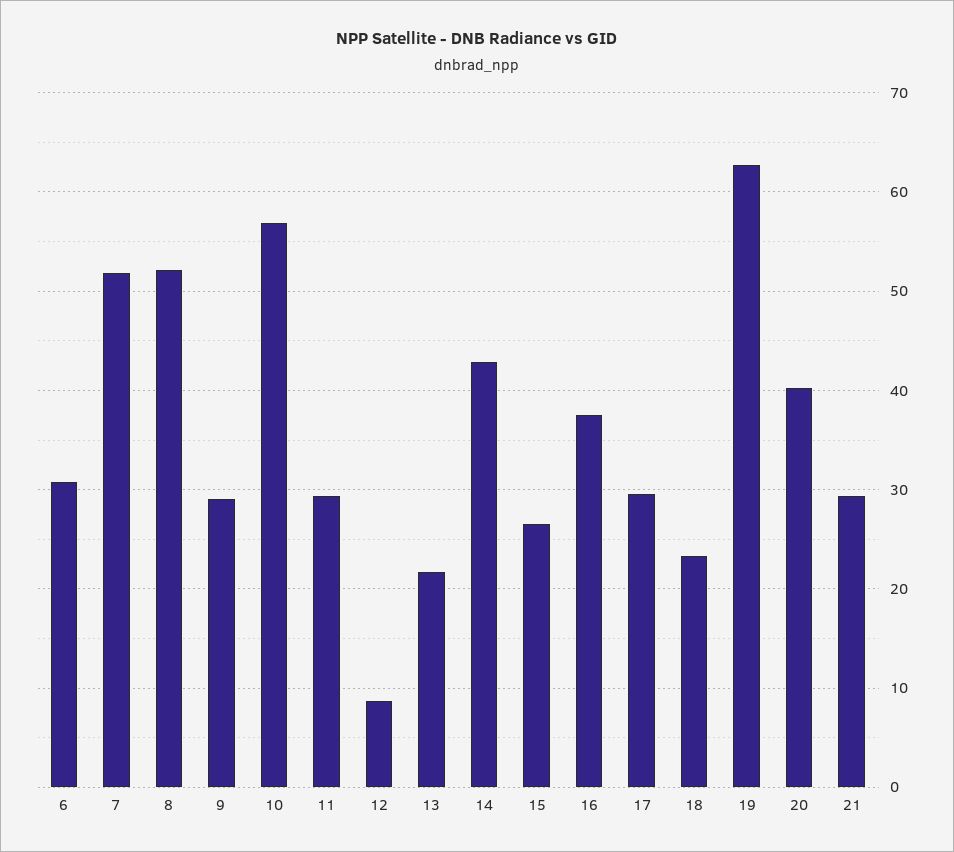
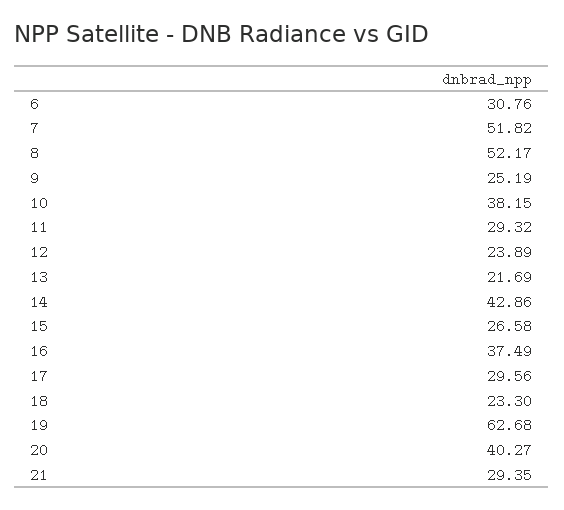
9: 29 -> 25.19
10: 57 -> 38.15
12: 9 -> 23.89

